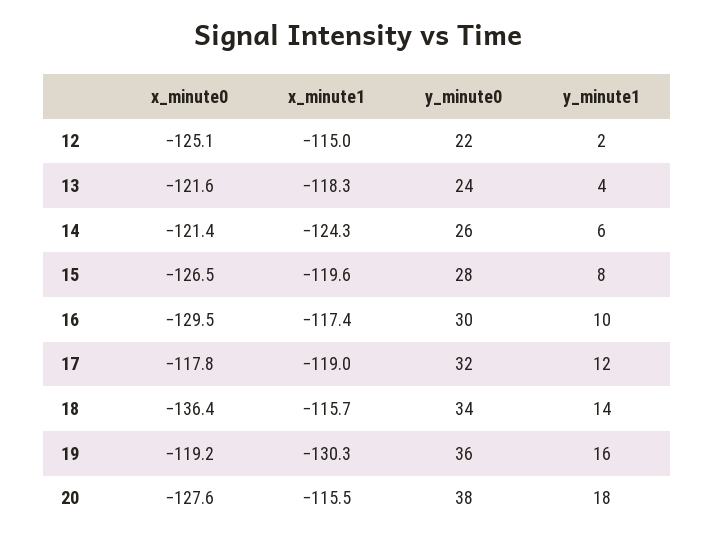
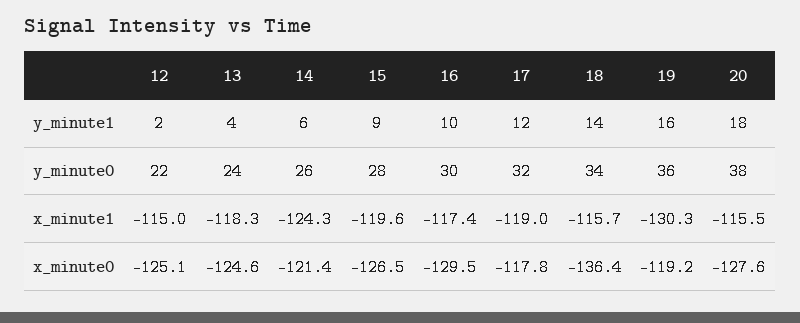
x_minute0, 13: -121.6 -> -124.6
y_minute1, 15: 8 -> 9

